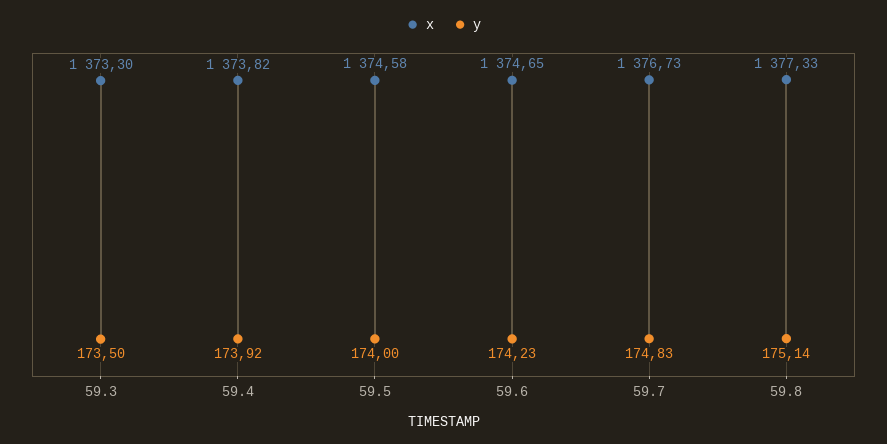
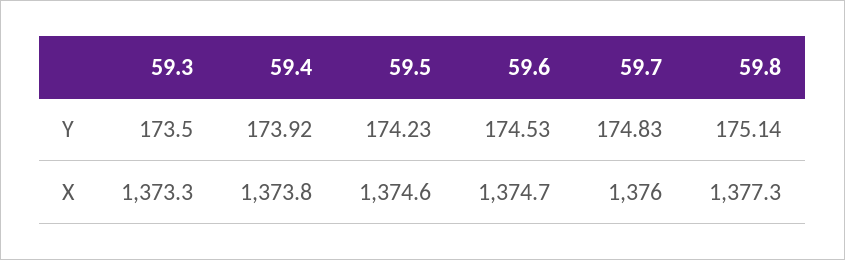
y, 59.5: 174 -> 174.23
y, 59.6: 174.23 -> 174.53
x, 59.7: 1376.73 -> 1376

